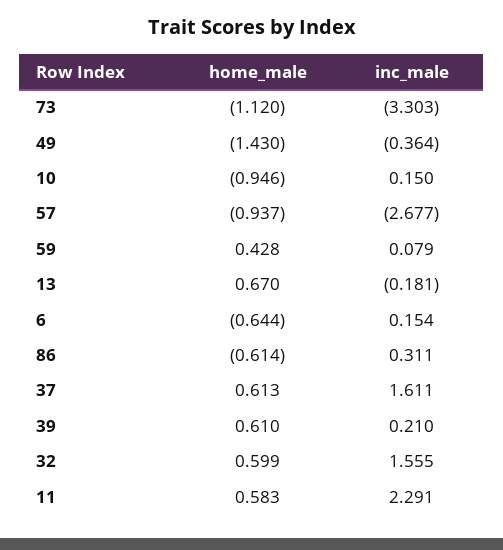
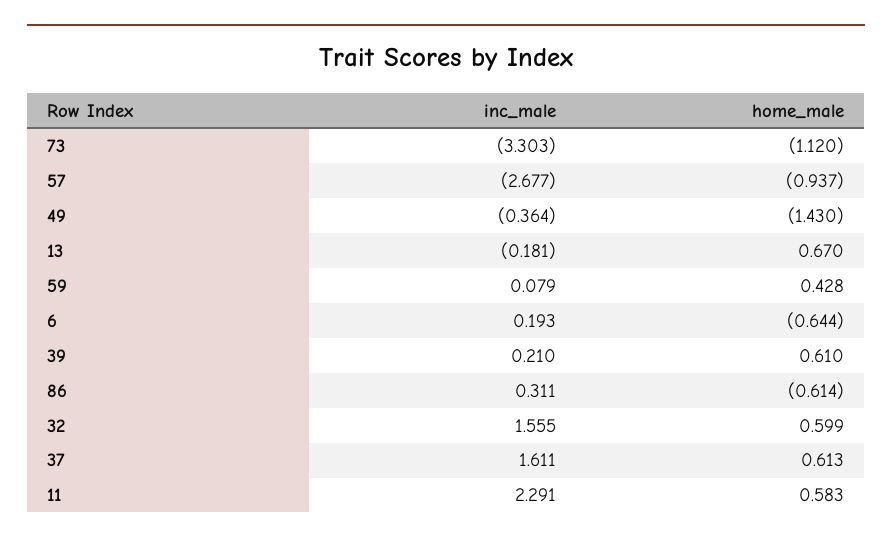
home_male, 10: -0.946 -> none
inc_male, 10: 0.15 -> none
inc_male, 6: 0.154 -> 0.193

